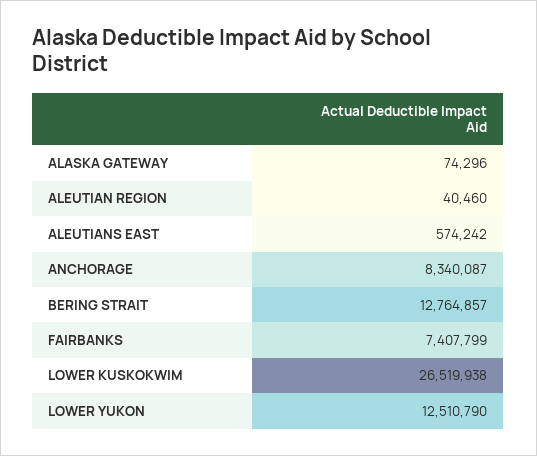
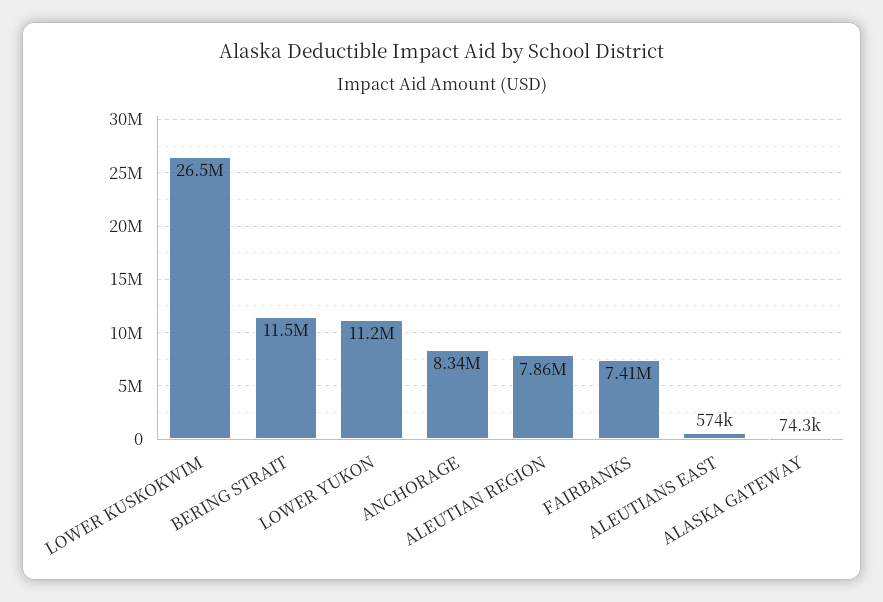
ALEUTIAN REGION: 40460 -> 7860000
BERING STRAIT: 12764857 -> 11500000
LOWER YUKON: 12510790 -> 11200000

